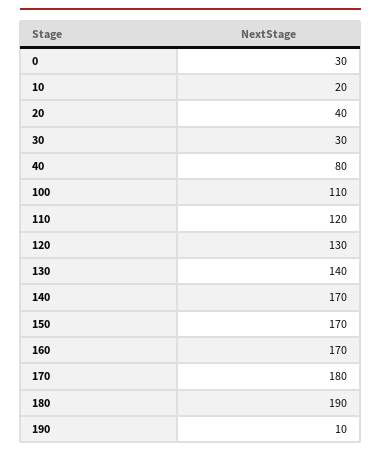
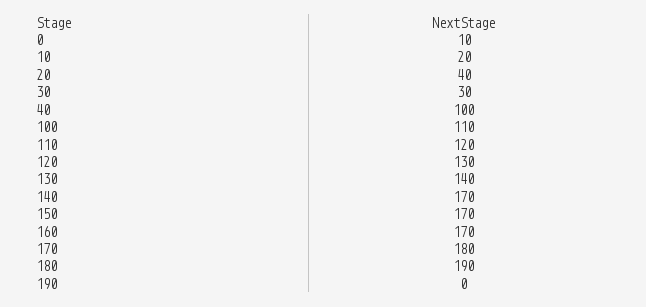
0: 30 -> 10
40: 80 -> 100
190: 10 -> 0

